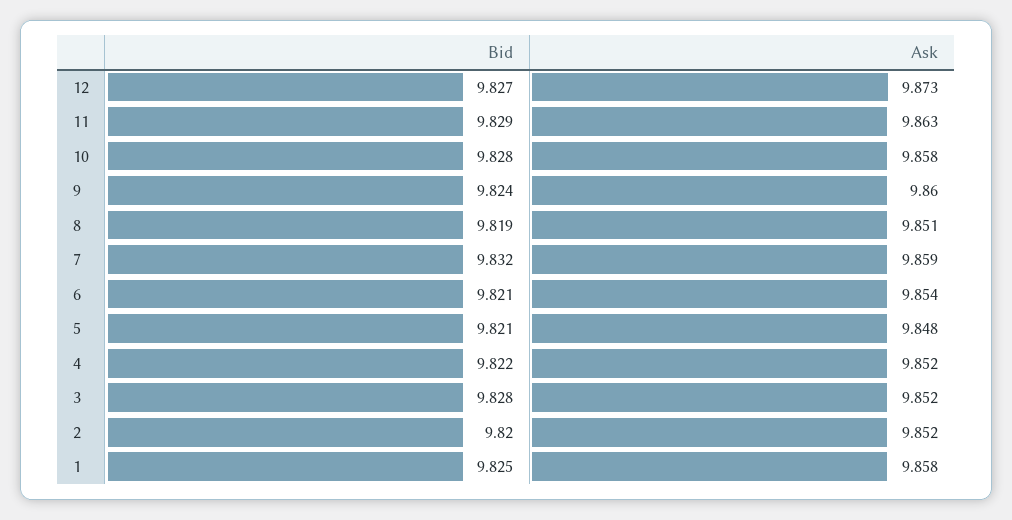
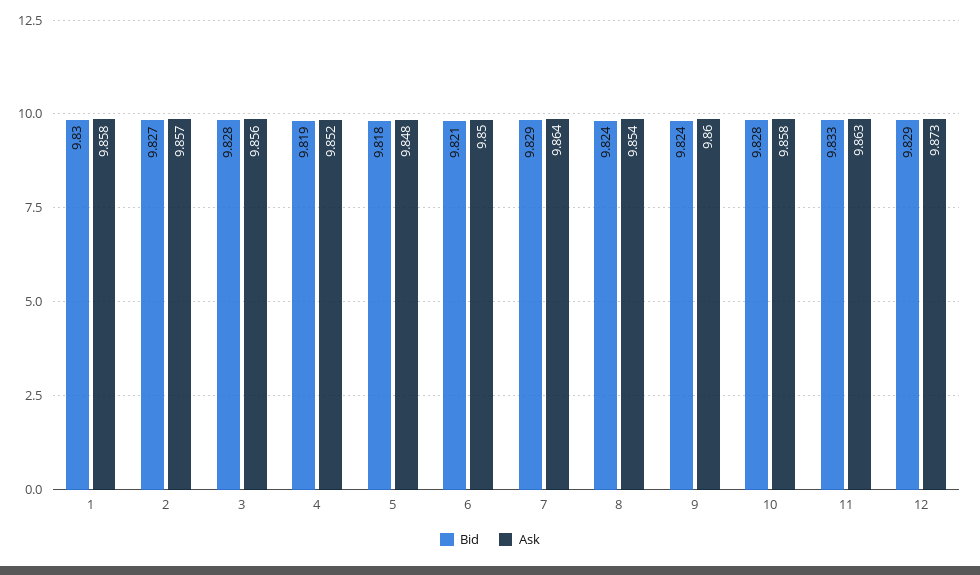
Bid, 12: 9.827 -> 9.829
Bid, 11: 9.829 -> 9.833
Bid, 8: 9.819 -> 9.824
Ask, 8: 9.851 -> 9.854
Bid, 7: 9.832 -> 9.829
Ask, 7: 9.859 -> 9.864
Ask, 6: 9.854 -> 9.85
Bid, 5: 9.821 -> 9.818
Bid, 4: 9.822 -> 9.819
Ask, 3: 9.852 -> 9.856
Bid, 2: 9.82 -> 9.827
Ask, 2: 9.852 -> 9.857
Bid, 1: 9.825 -> 9.83

